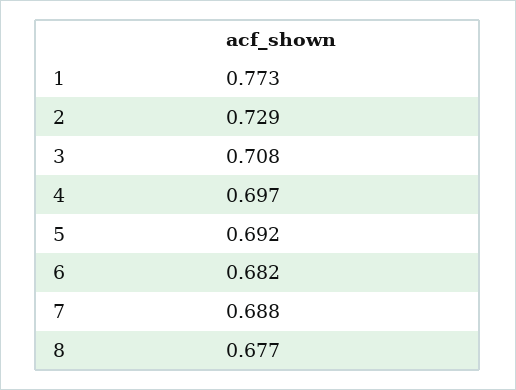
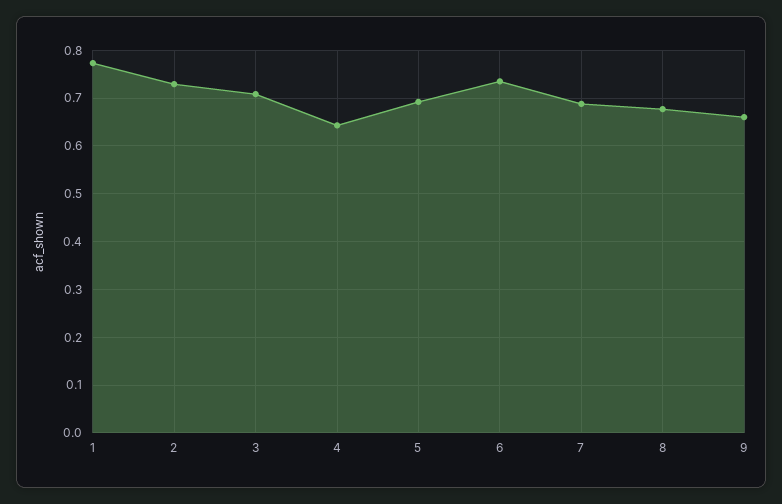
4: 0.697 -> 0.64
6: 0.682 -> 0.74
9: none -> 0.66

